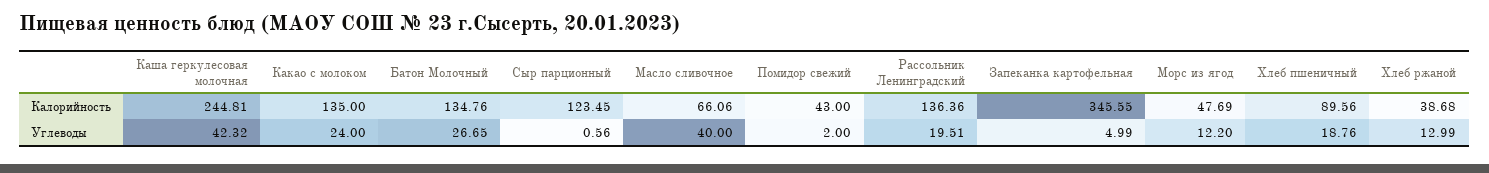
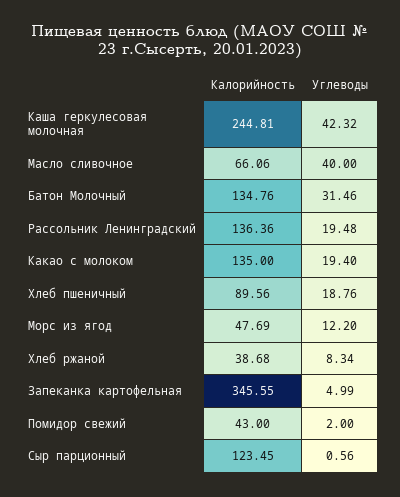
Какао с молоком, Углеводы: 24 -> 19.4
Батон Молочный, Углеводы: 26.65 -> 31.46
Рассольник Ленинградский, Углеводы: 19.51 -> 19.48
Хлеб ржаной, Углеводы: 12.99 -> 8.34

